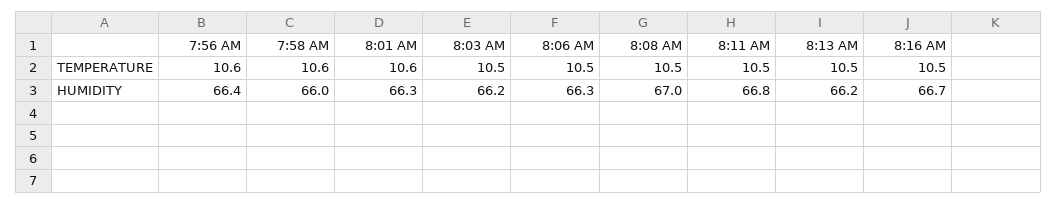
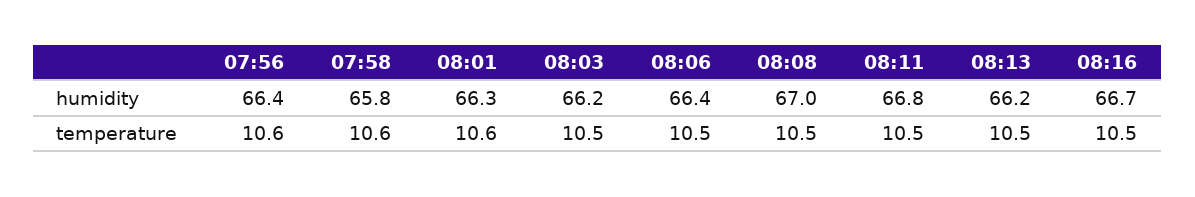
7:58 AM, HUMIDITY: 66 -> 65.8
8:06 AM, HUMIDITY: 66.3 -> 66.4

